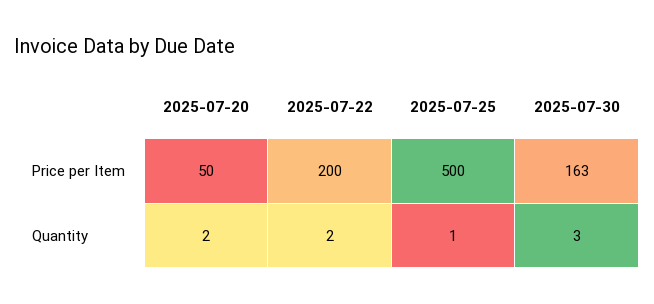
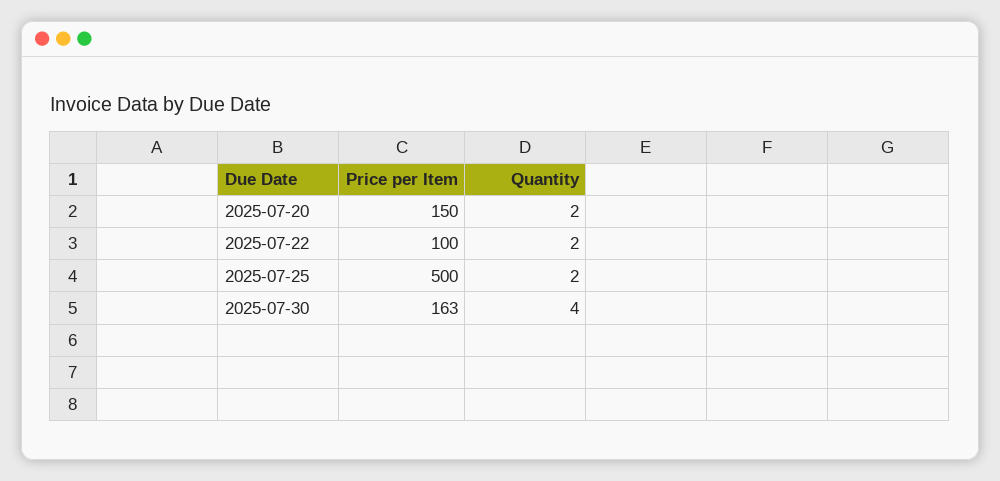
2025-07-20, Price per Item: 50 -> 150
2025-07-22, Price per Item: 200 -> 100
2025-07-25, Quantity: 1 -> 2
2025-07-30, Quantity: 3 -> 4

